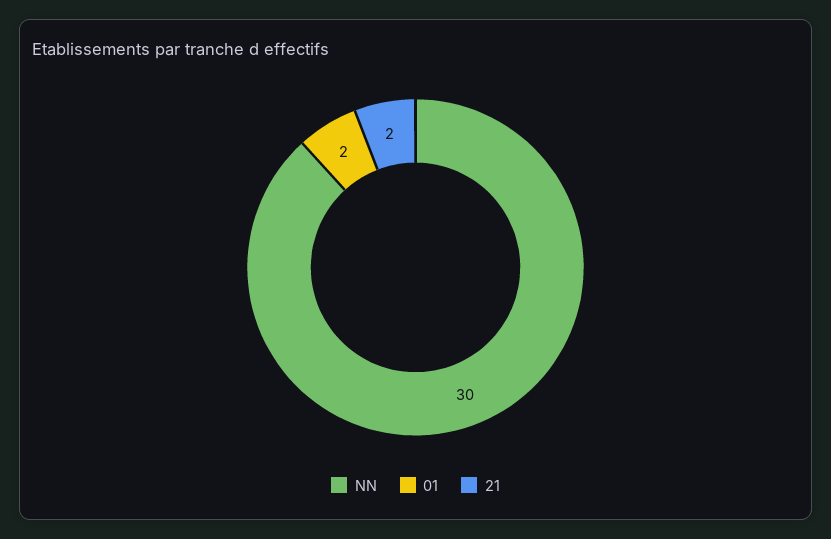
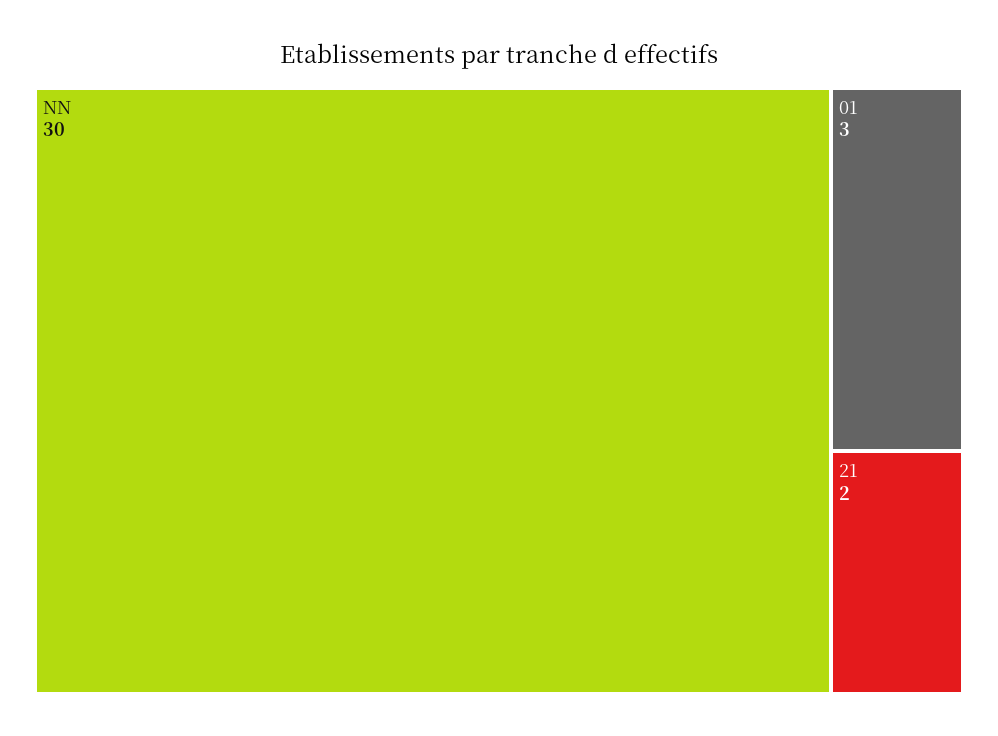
01: 2 -> 3

